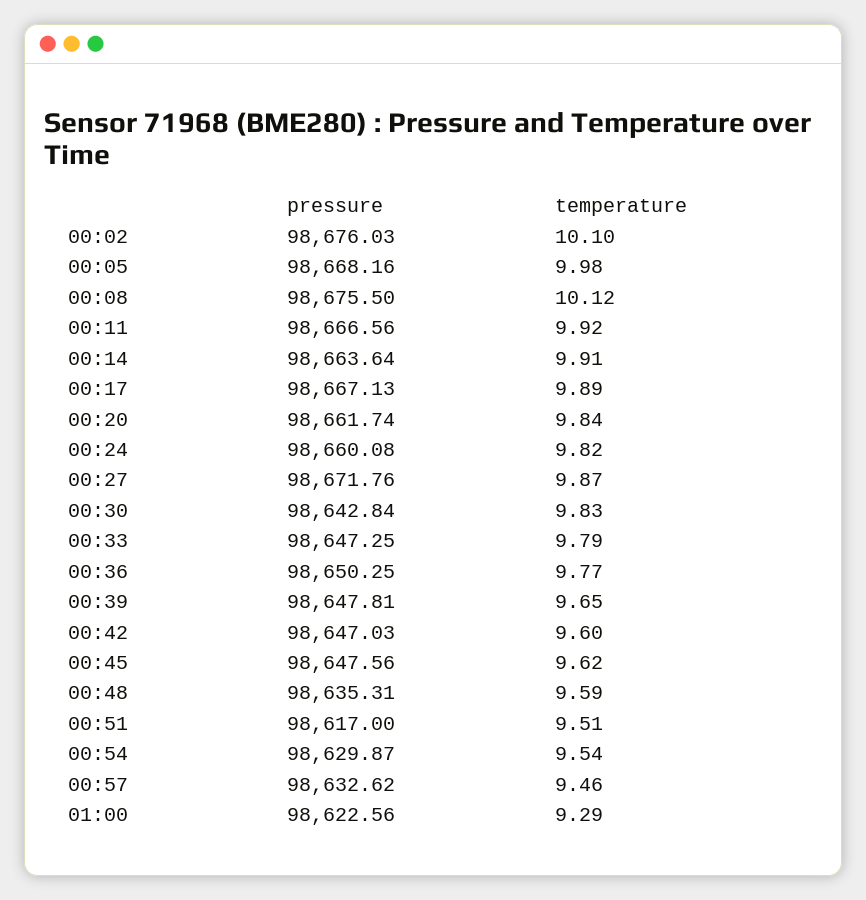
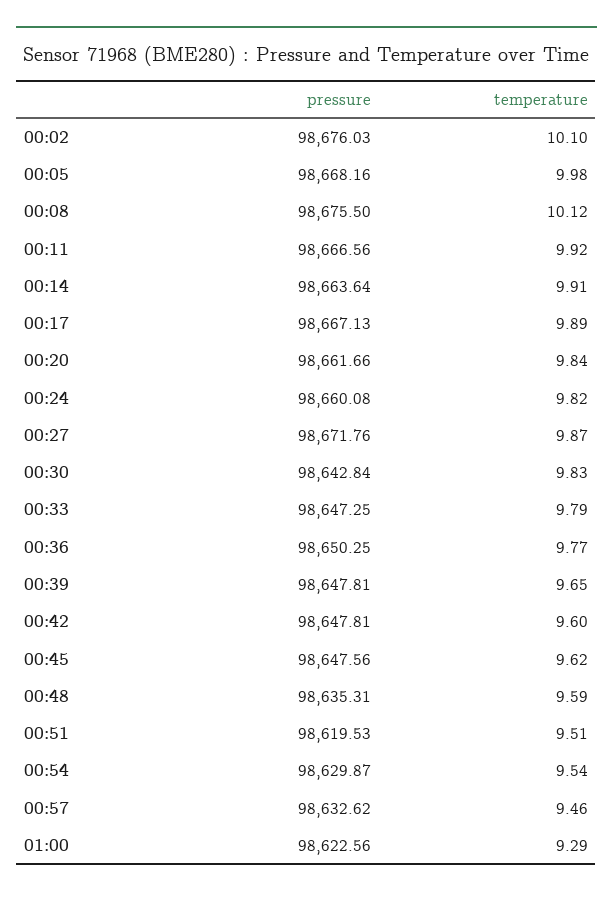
pressure, 00:20: 98661.74 -> 98661.66
pressure, 00:42: 98647.03 -> 98647.81
pressure, 00:51: 98617 -> 98619.53

